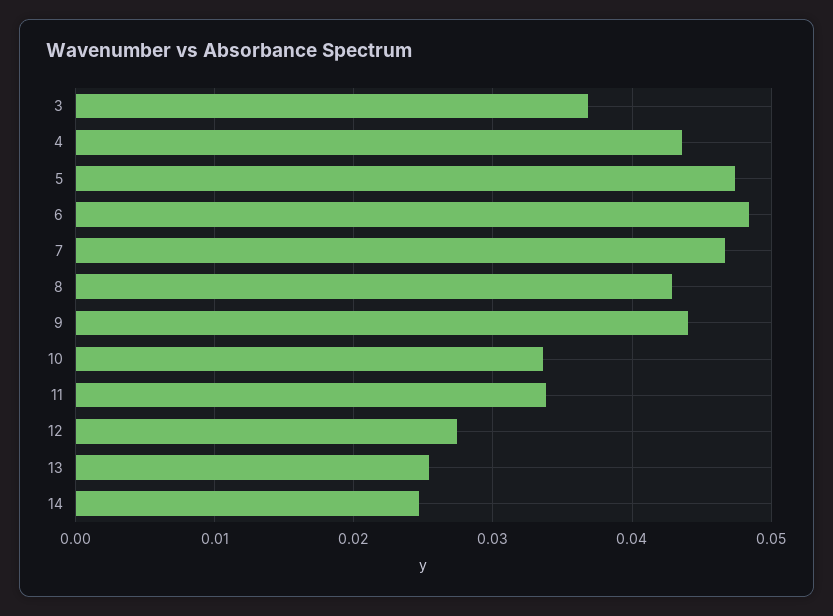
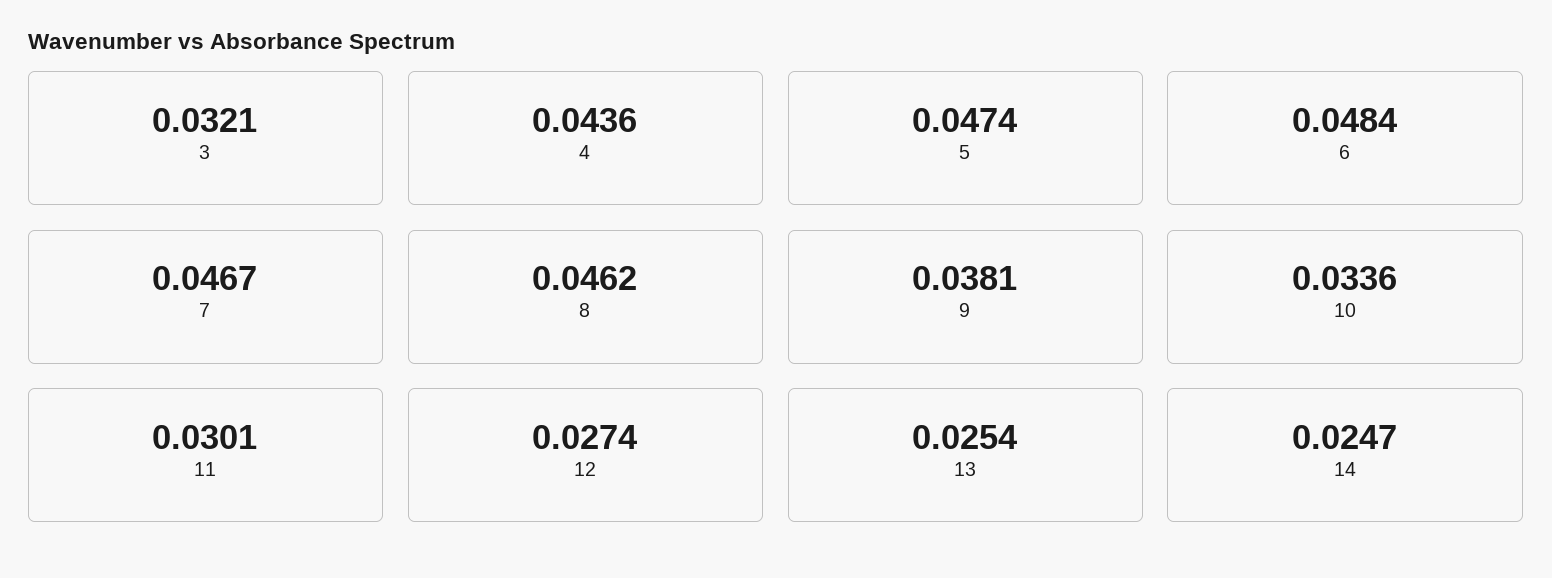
3: 0.037 -> 0.0321
8: 0.043 -> 0.0462
9: 0.044 -> 0.0381
11: 0.034 -> 0.0301

